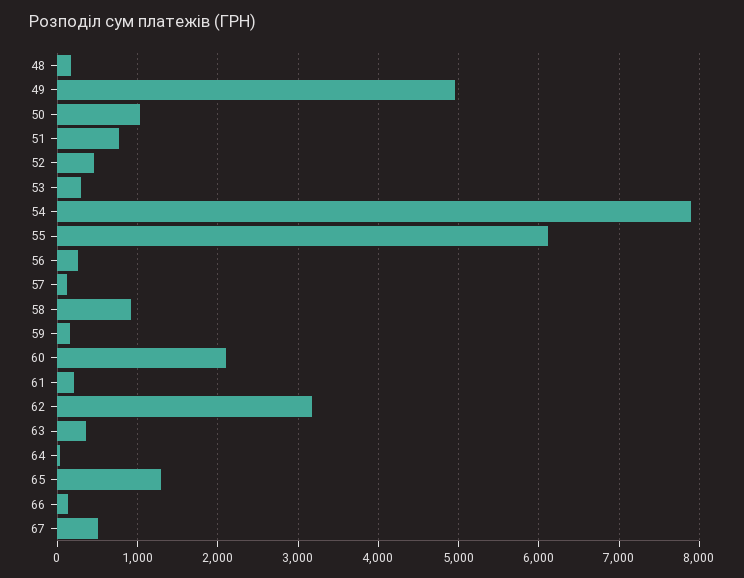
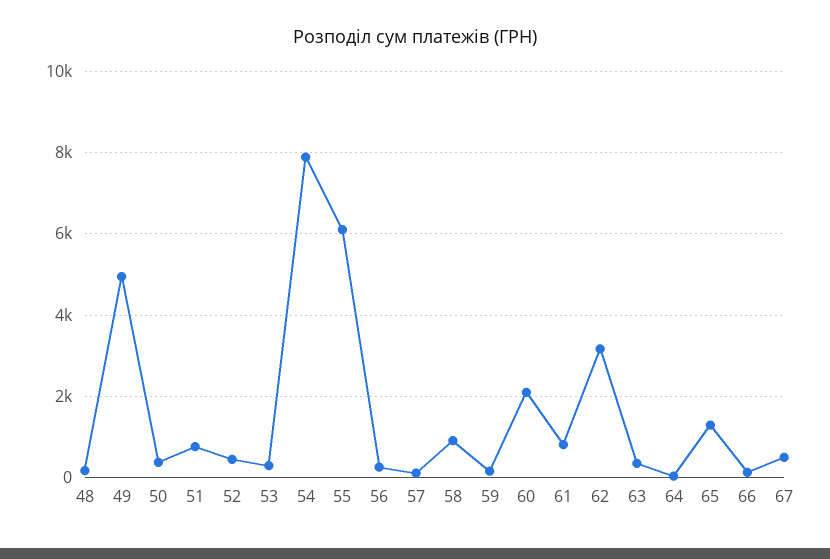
50: 1000 -> 400
61: 200 -> 800

